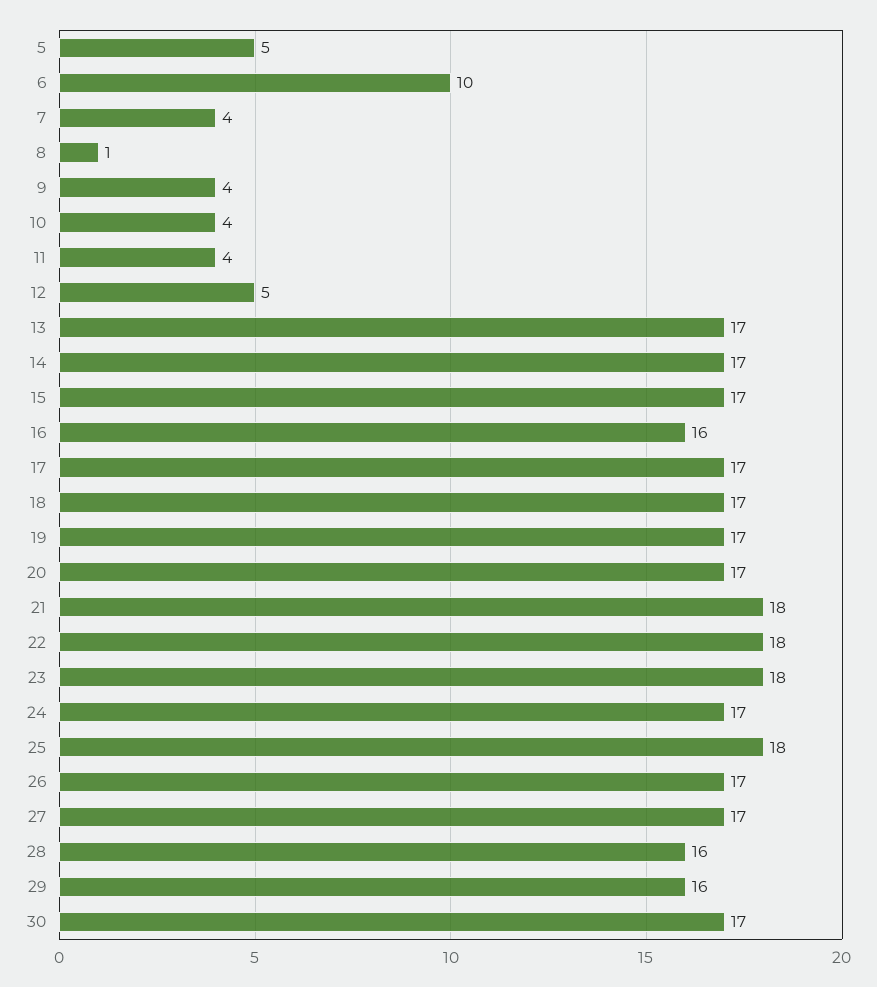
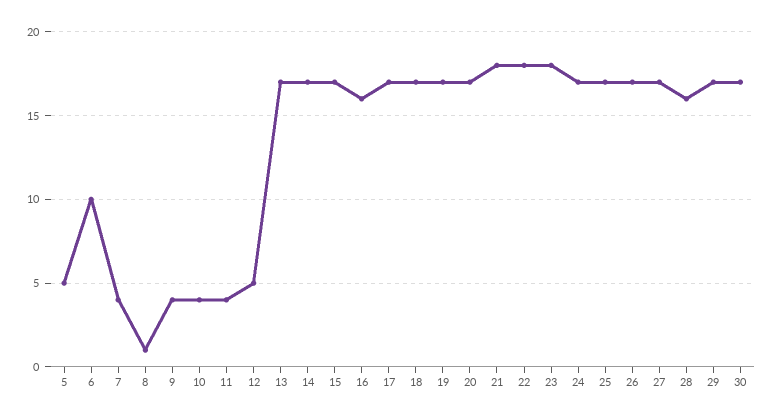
25: 18 -> 17
29: 16 -> 17

